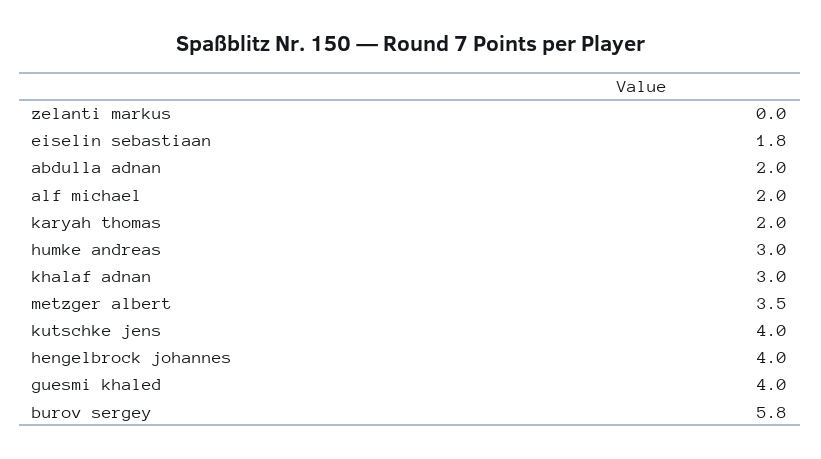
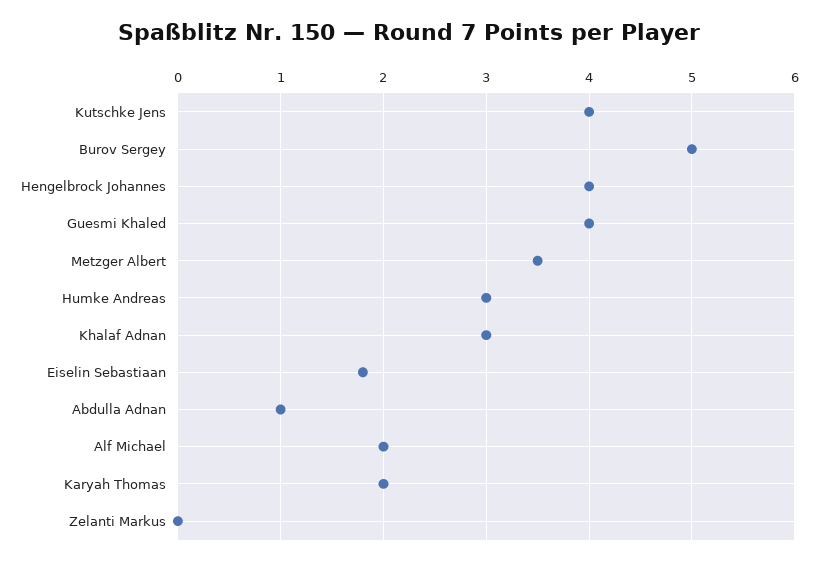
abdulla adnan: 2 -> 1
burov sergey: 5.8 -> 5

